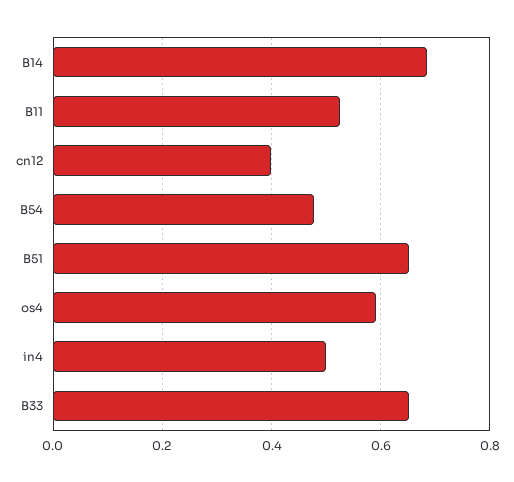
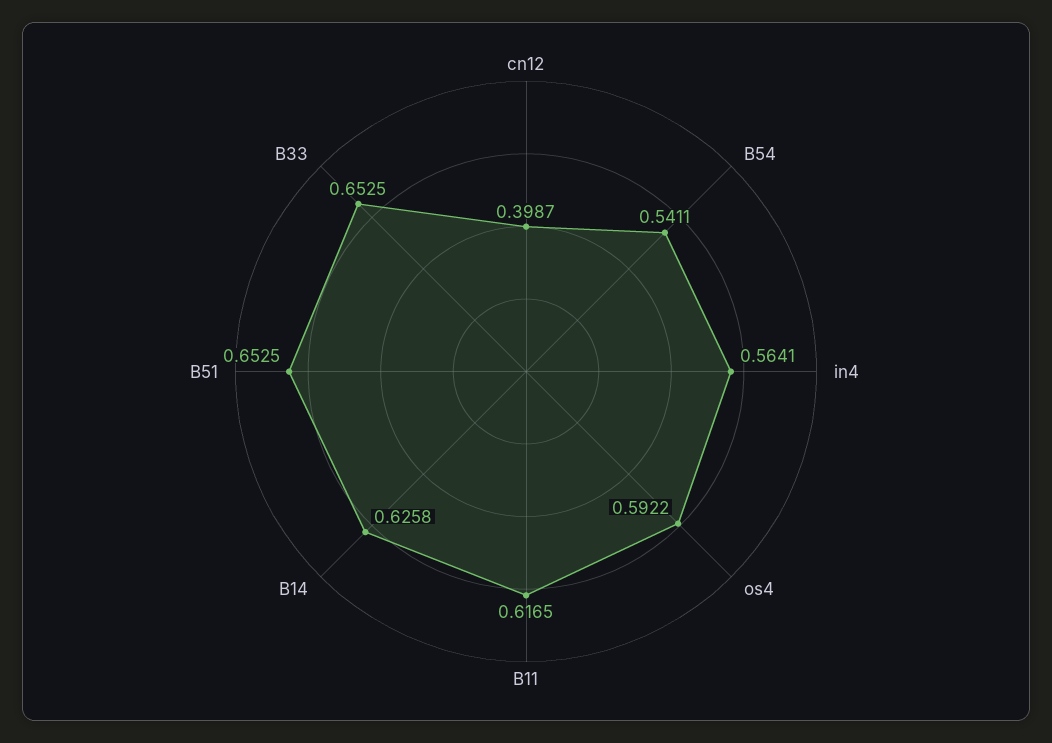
B14: 0.68 -> 0.6258
B11: 0.52 -> 0.6165
B54: 0.48 -> 0.5411
in4: 0.5 -> 0.5641

